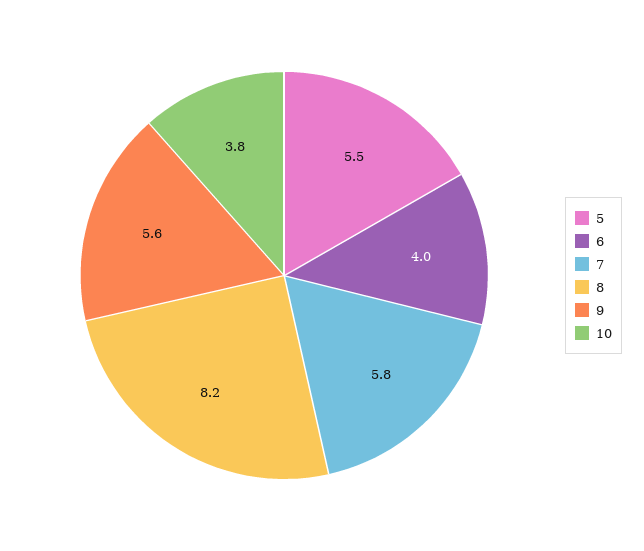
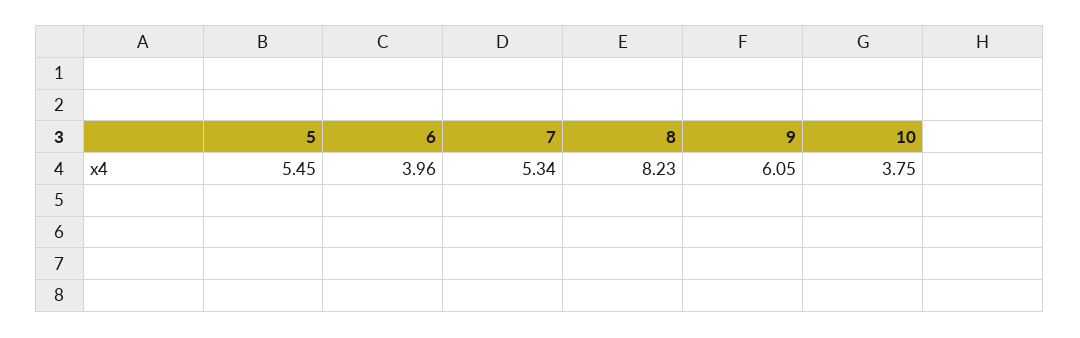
7: 5.8 -> 5.34
9: 5.6 -> 6.05

